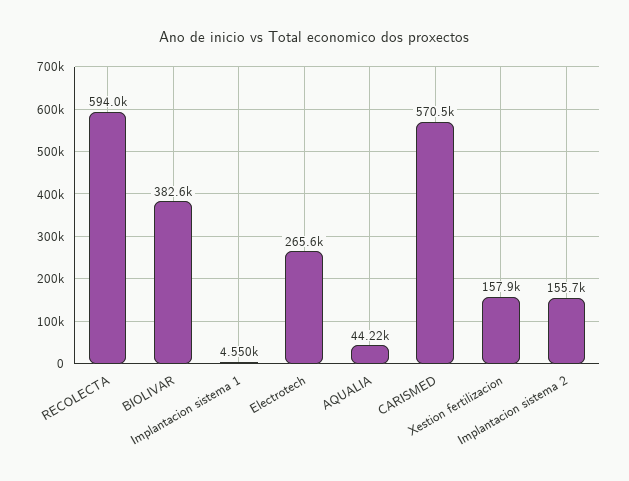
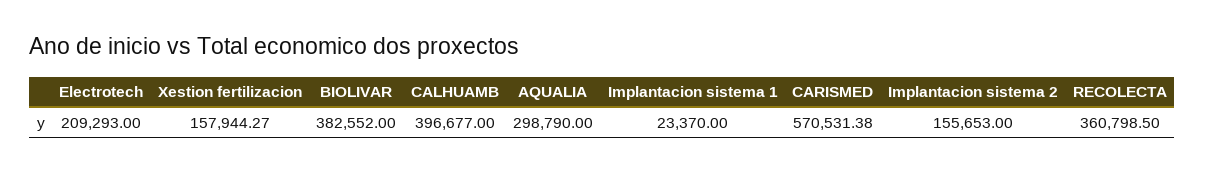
RECOLECTA: 594000 -> 360798.5
Implantacion sistema 1: 4550 -> 23370
Electrotech: 265600 -> 209293
AQUALIA: 44220 -> 298790
CALHUAMB: none -> 396677

